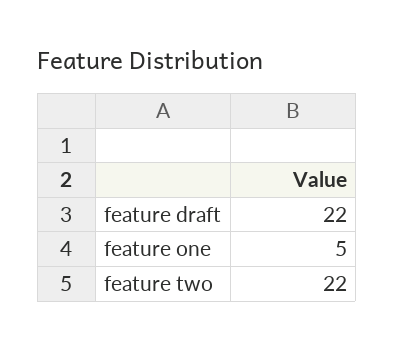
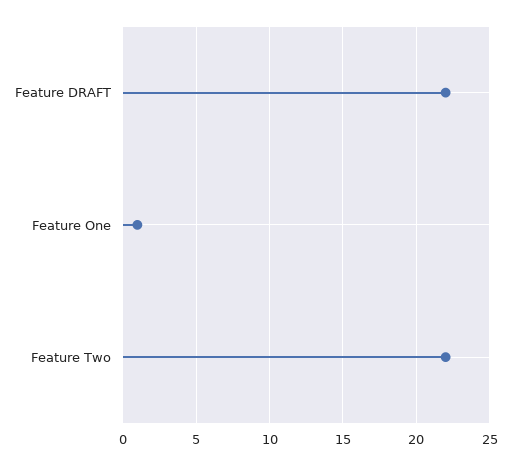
feature one: 5 -> 1

